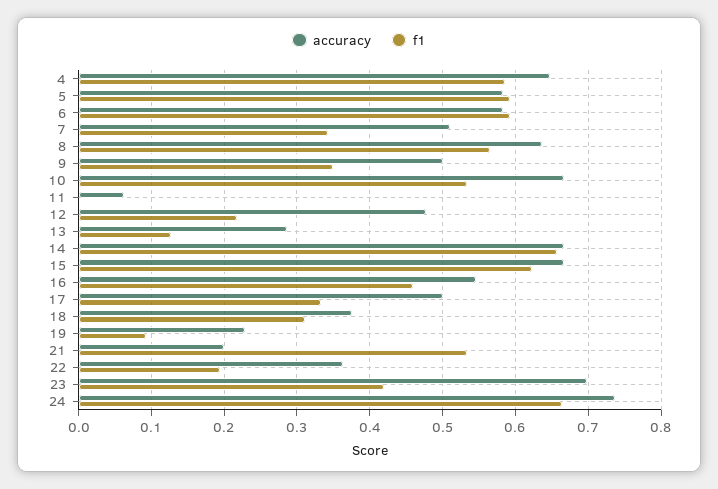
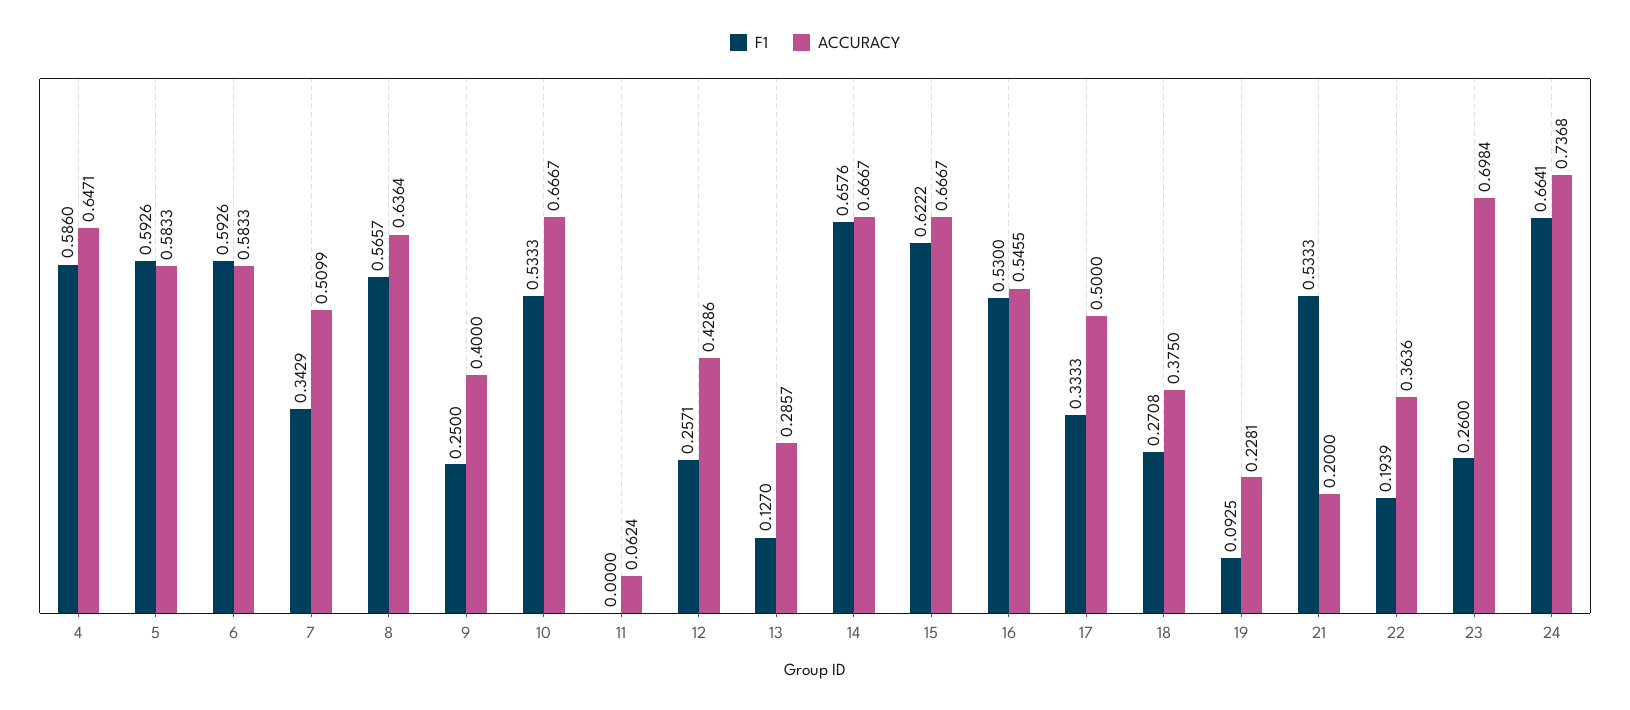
accuracy, 9: 0.5 -> 0.4
f1, 9: 0.35 -> 0.25
accuracy, 12: 0.48 -> 0.4286
f1, 12: 0.22 -> 0.2571
f1, 16: 0.46 -> 0.53
f1, 18: 0.31 -> 0.2708
f1, 23: 0.42 -> 0.26

